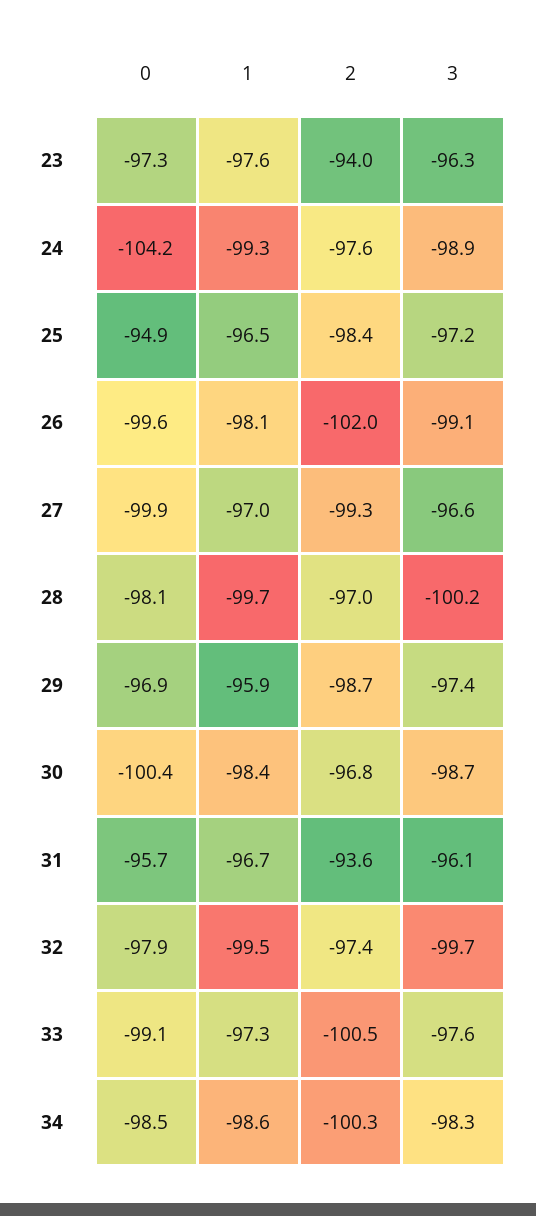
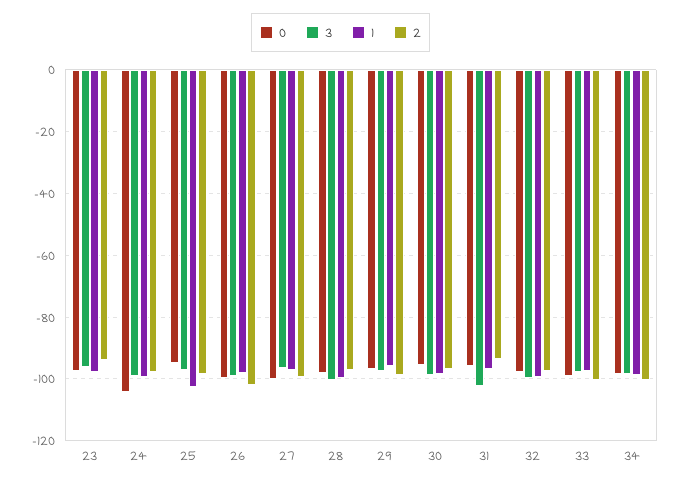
1, 25: -96.5 -> -102
0, 30: -100.4 -> -96
3, 31: -96.1 -> -102

